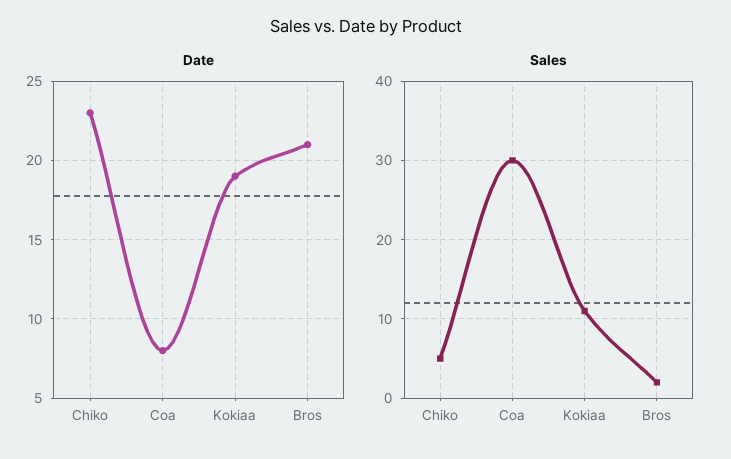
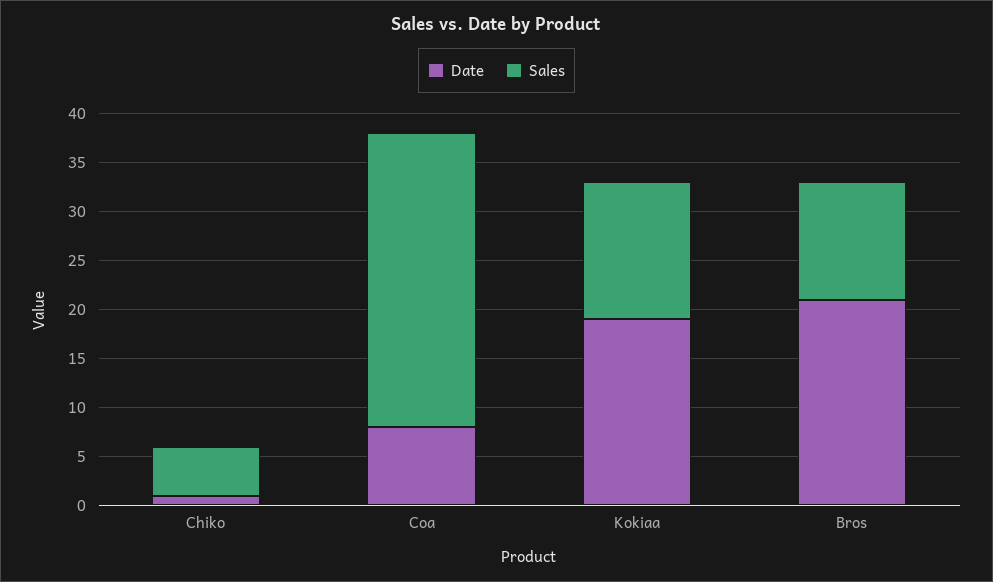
Date, Chiko: 23 -> 1
Sales, Kokiaa: 11 -> 14
Sales, Bros: 2 -> 12

